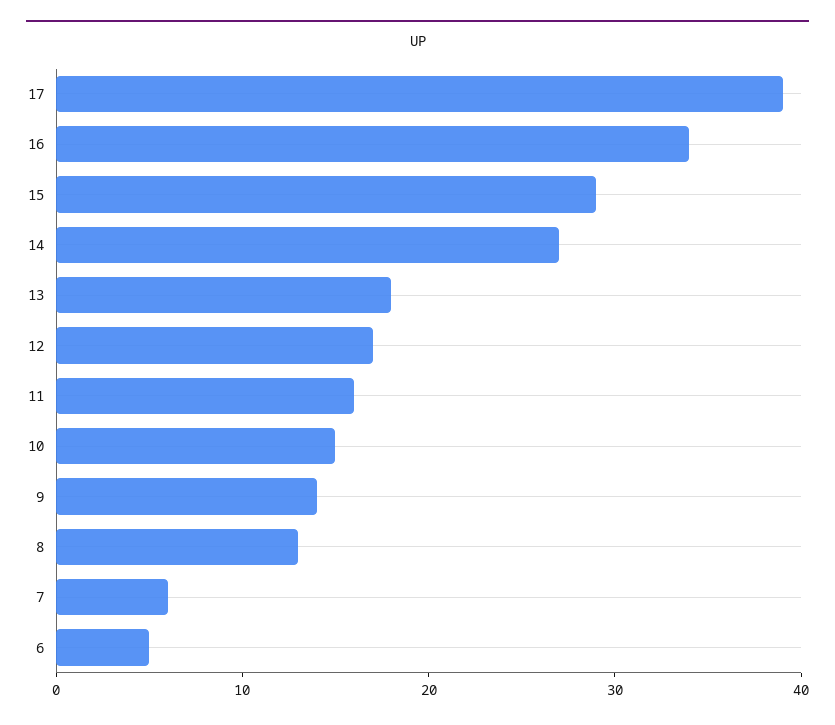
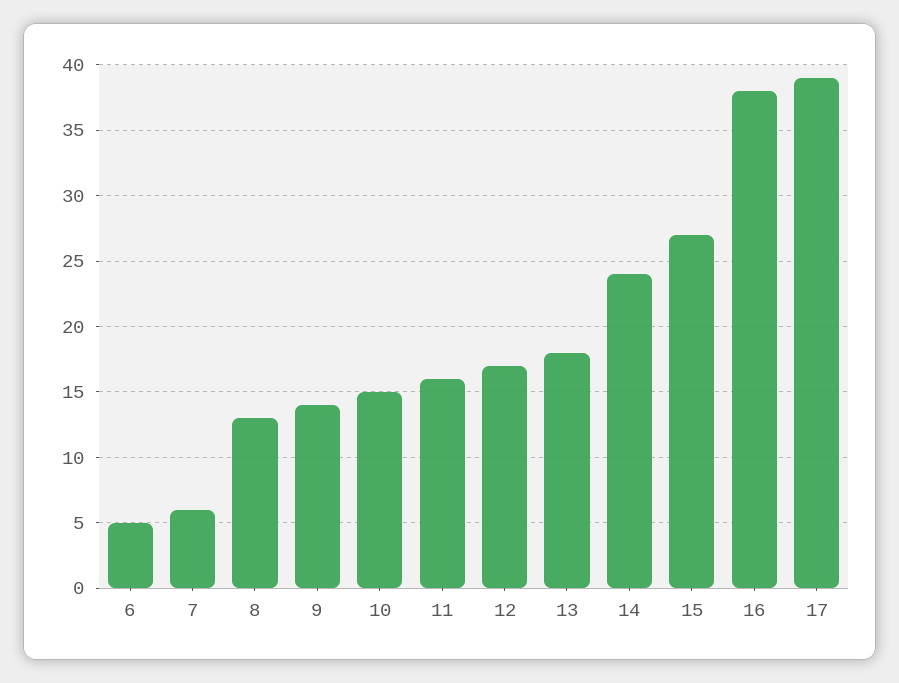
16: 34 -> 38
15: 29 -> 27
14: 27 -> 24

